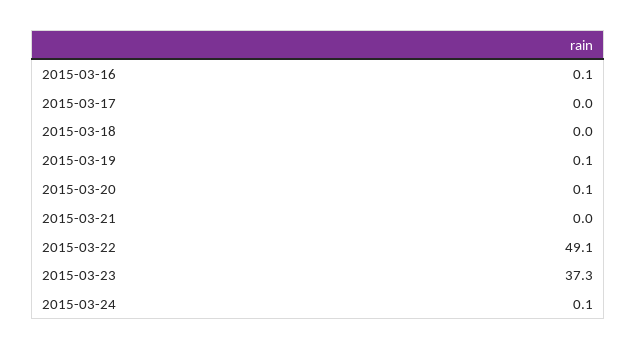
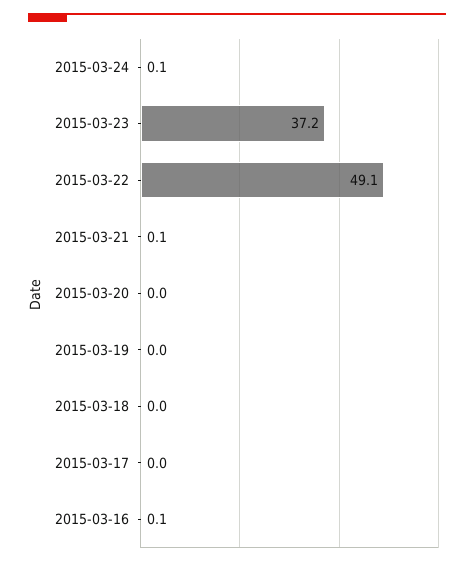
2015-03-19: 0.1 -> 0
2015-03-20: 0.1 -> 0
2015-03-21: 0 -> 0.1
2015-03-23: 37.3 -> 37.2

